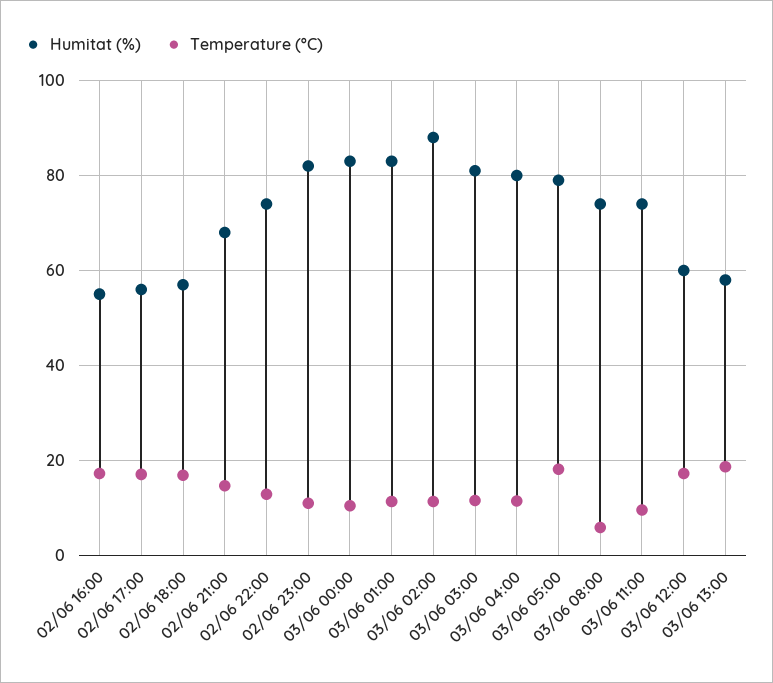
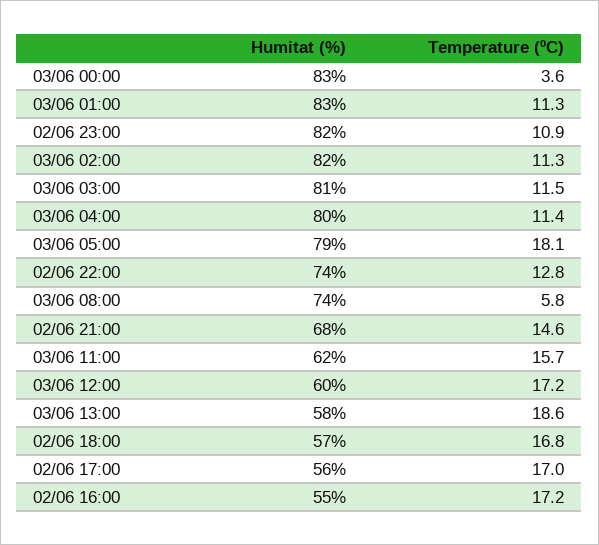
Temperature (ºC), 03/06 00:00: 10 -> 3.6
Humitat (%), 03/06 02:00: 88 -> 82
Humitat (%), 03/06 11:00: 74 -> 62
Temperature (ºC), 03/06 11:00: 10 -> 15.7

